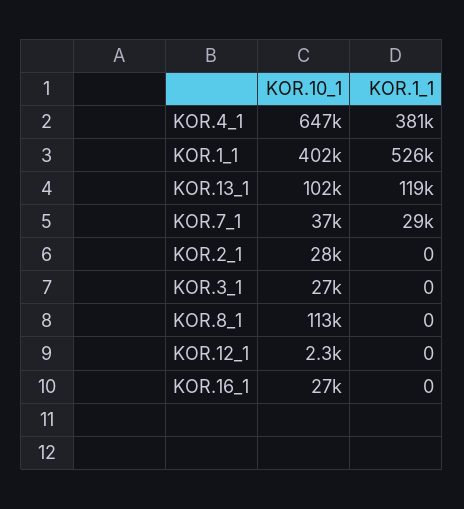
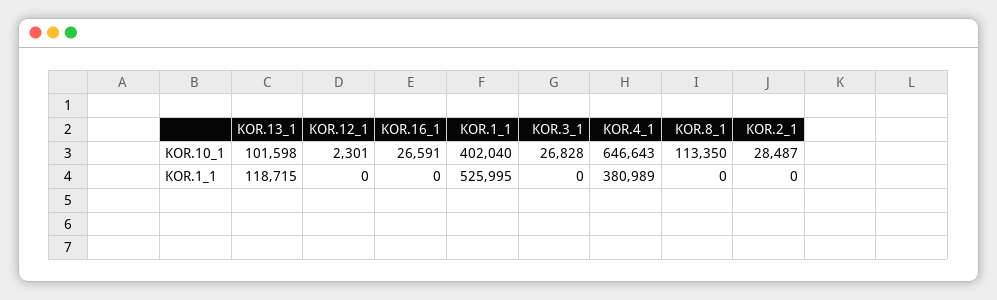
KOR.10_1, KOR.7_1: 37000 -> none
KOR.1_1, KOR.7_1: 29000 -> none

